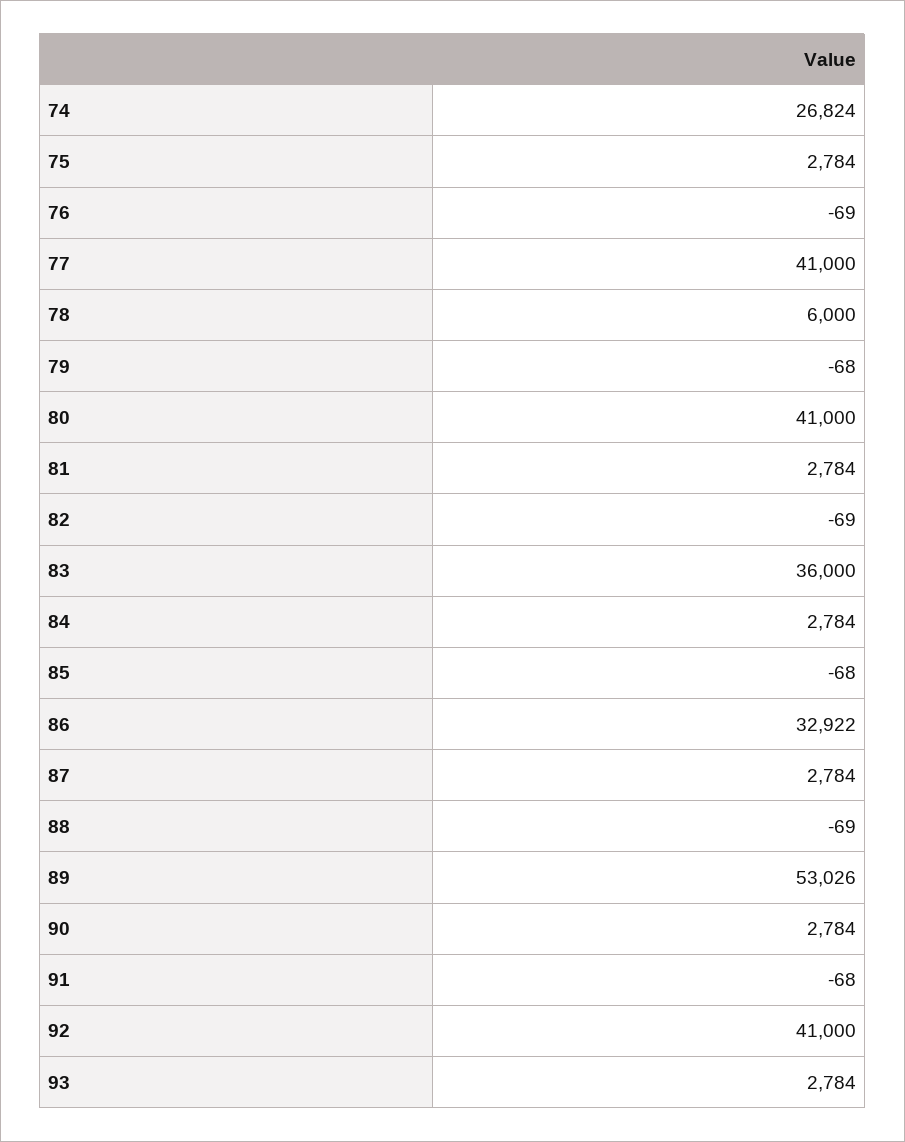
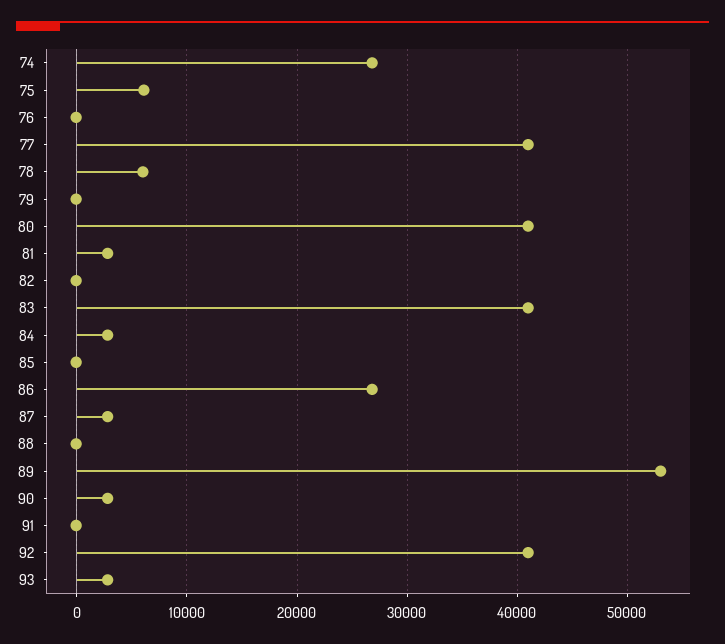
75: 2784 -> 6000
83: 36000 -> 41000
86: 32922 -> 27000

